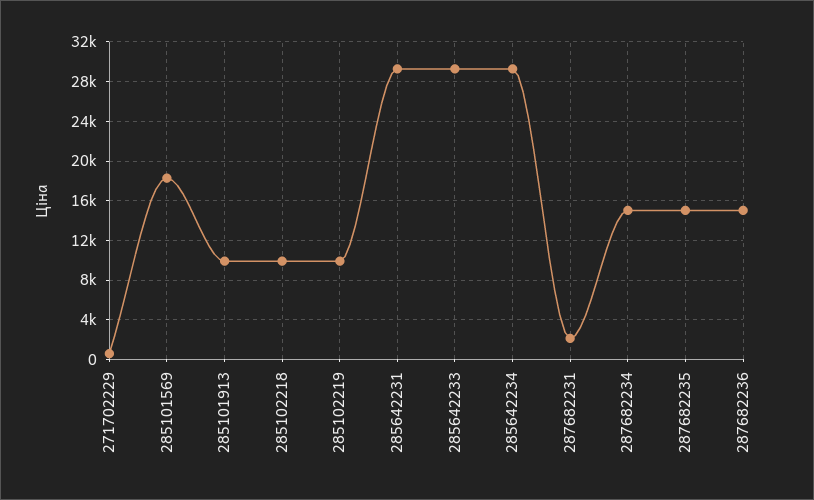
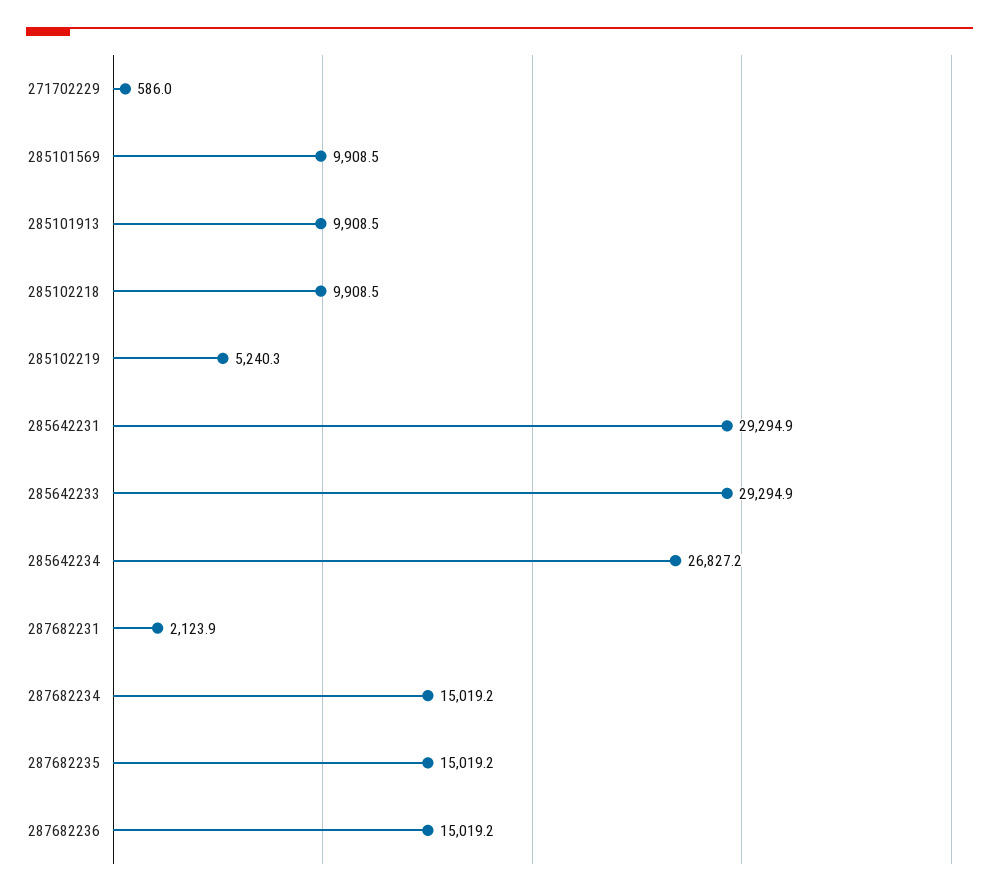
285101569: 18000 -> 9908.5
285102219: 10000 -> 5240.3
285642234: 29000 -> 26827.2

